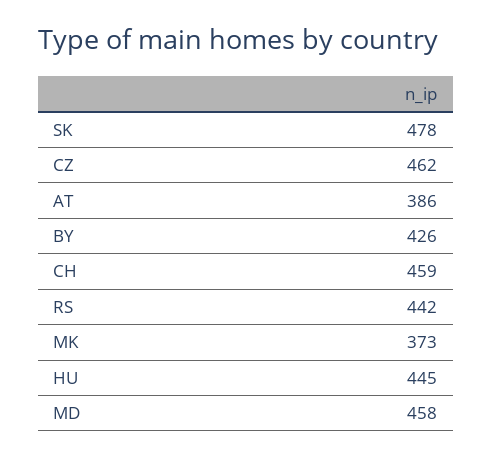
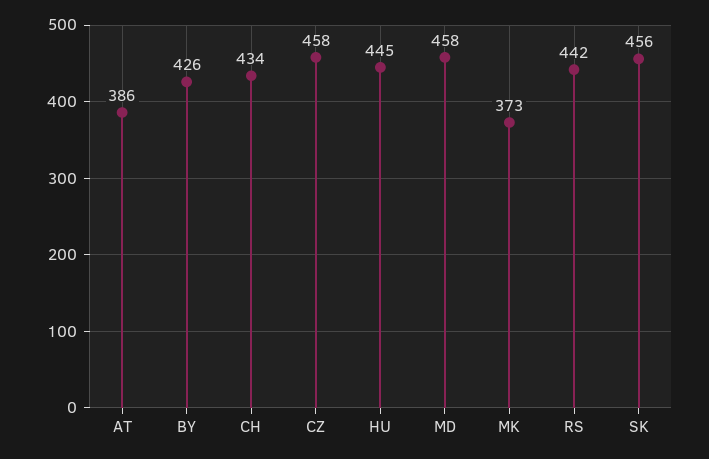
SK: 478 -> 456
CZ: 462 -> 458
CH: 459 -> 434

